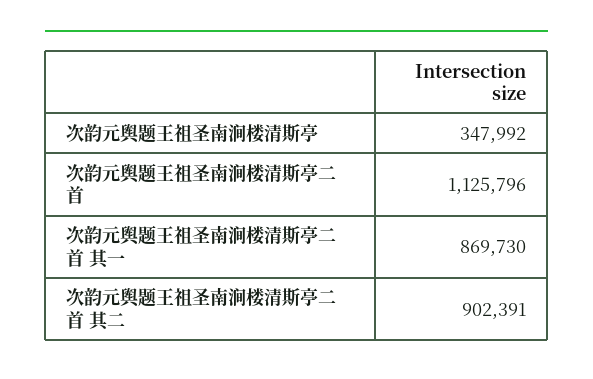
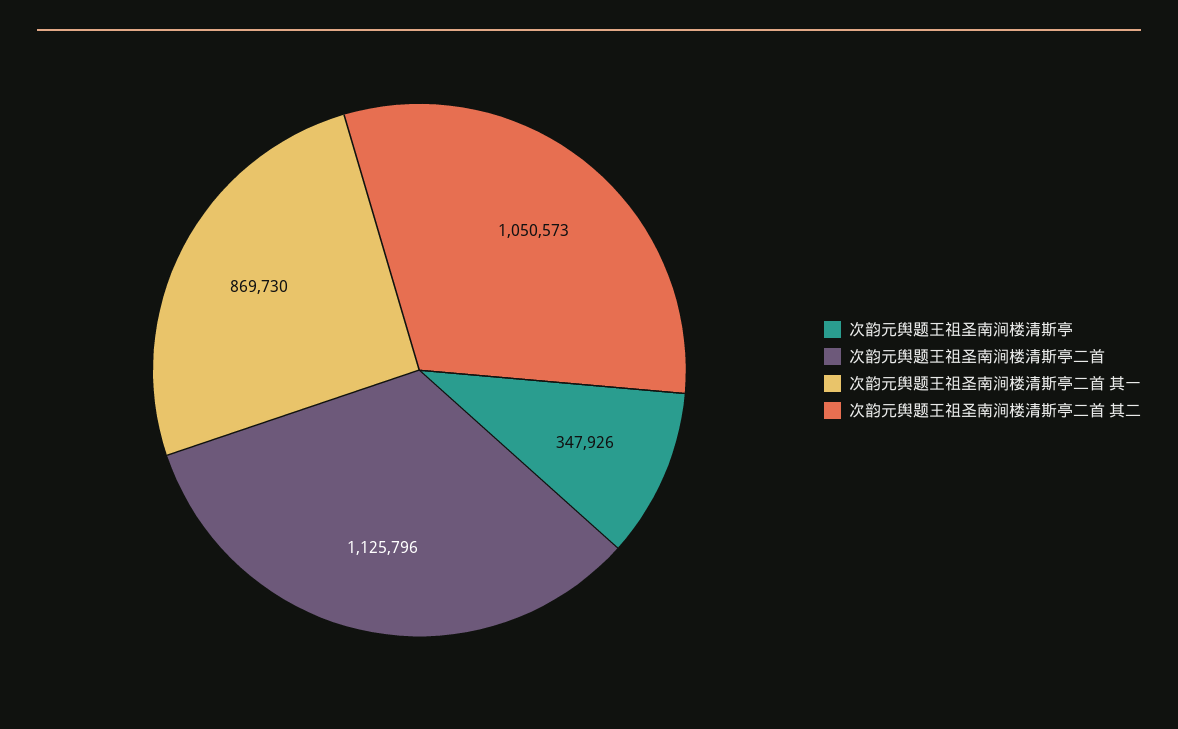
次韵元舆题王祖圣南涧楼清斯亭: 347992 -> 347926
次韵元舆题王祖圣南涧楼清斯亭二首 其二: 902391 -> 1050573

